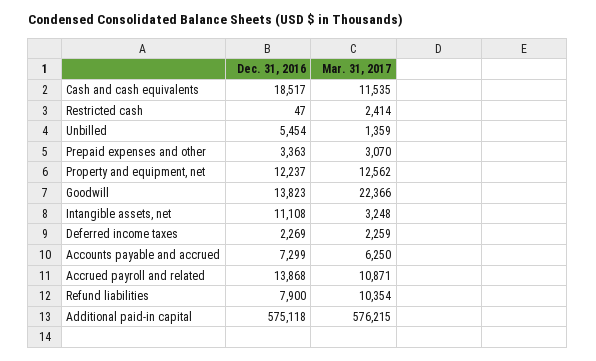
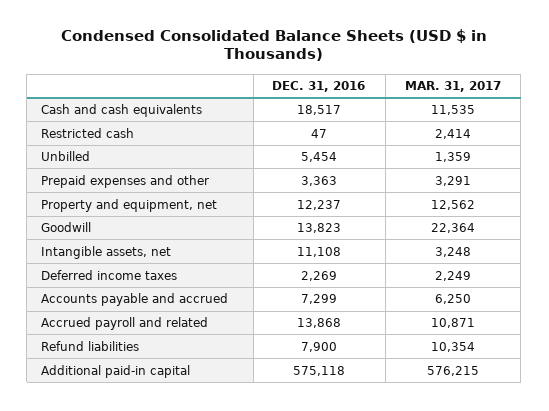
Mar. 31, 2017, Prepaid expenses and other: 3070 -> 3291
Mar. 31, 2017, Goodwill: 22366 -> 22364
Mar. 31, 2017, Deferred income taxes: 2259 -> 2249

